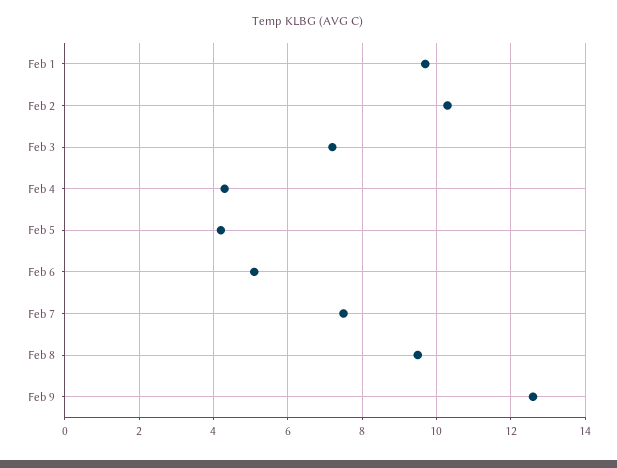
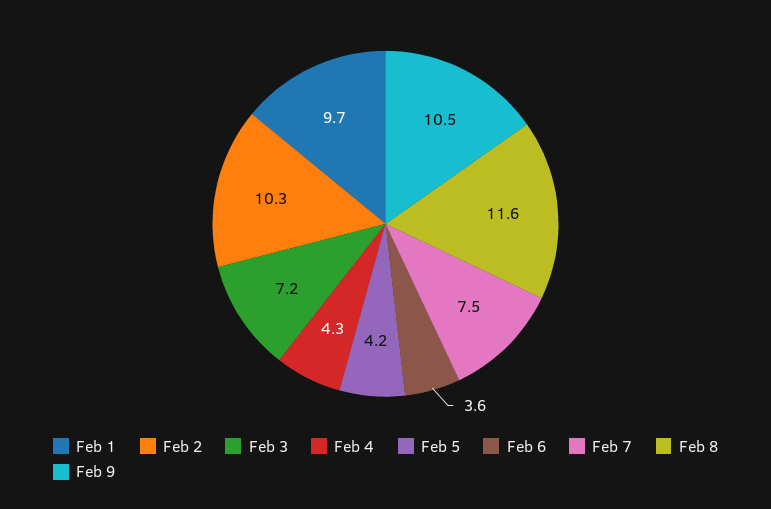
Feb 6: 5 -> 3.6
Feb 8: 9.5 -> 11.6
Feb 9: 12.5 -> 10.5

